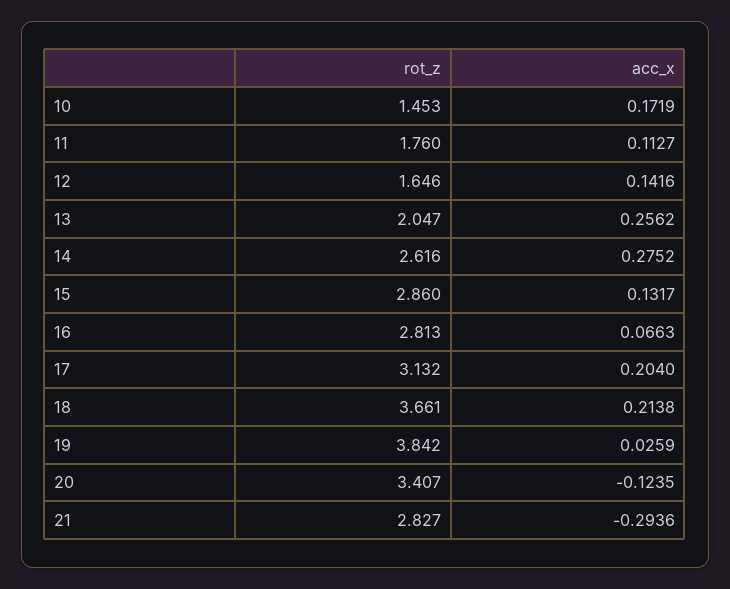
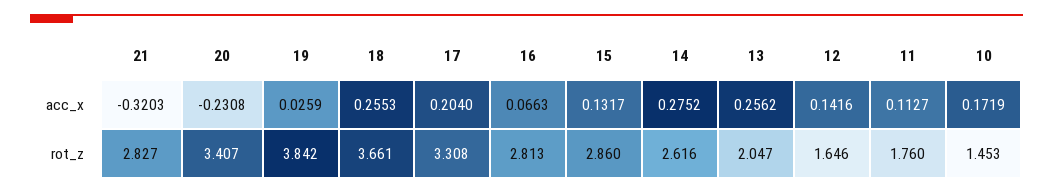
rot_z, 17: 3.132 -> 3.308
acc_x, 18: 0.2138 -> 0.2553
acc_x, 20: -0.1235 -> -0.2308
acc_x, 21: -0.2936 -> -0.3203

